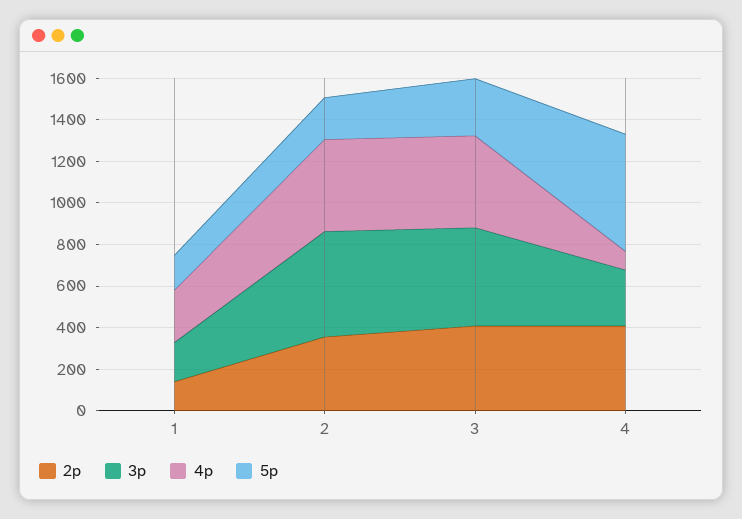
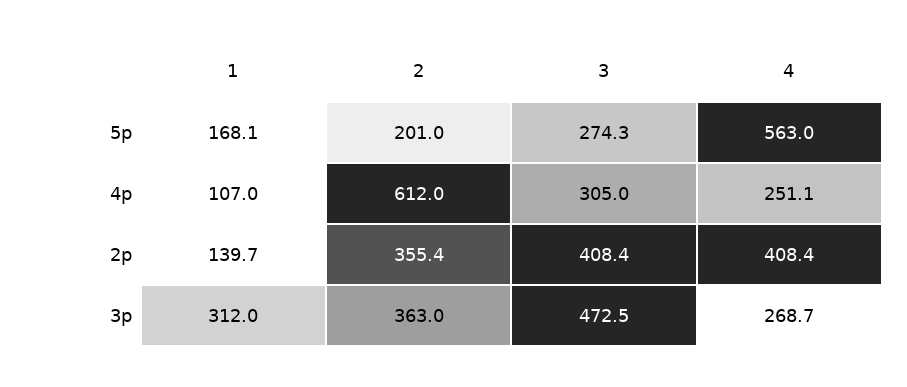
3p, 1: 200 -> 312
4p, 1: 250 -> 107
3p, 2: 500 -> 363
4p, 2: 450 -> 612
4p, 3: 450 -> 305
4p, 4: 100 -> 251.1

